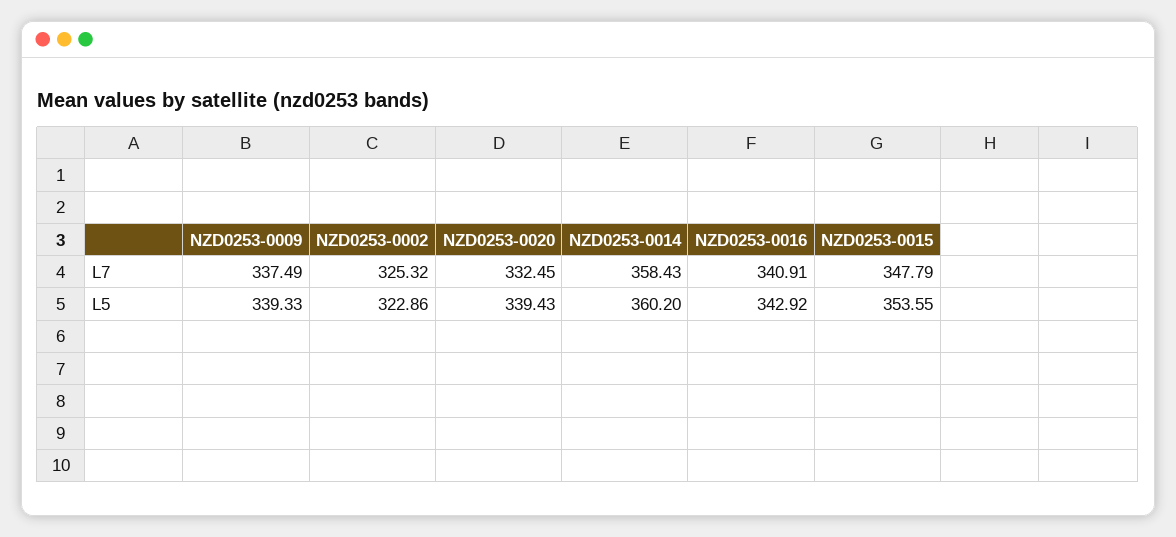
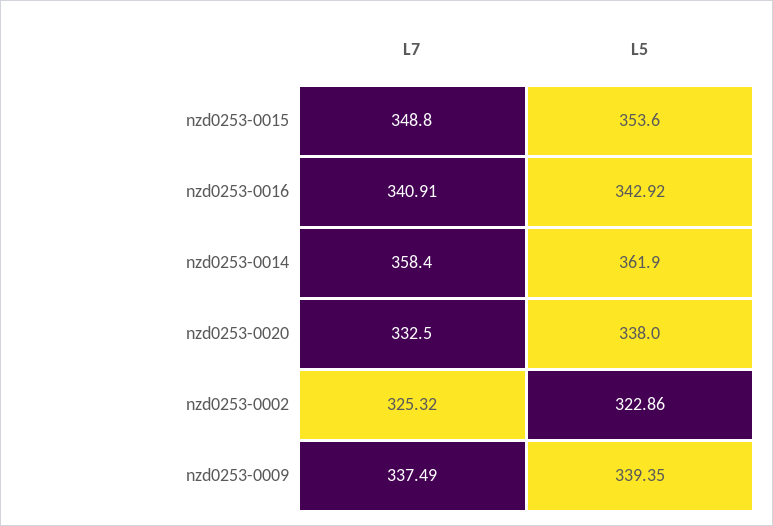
NZD0253-0015, L7: 347.79 -> 348.8
NZD0253-0009, L5: 339.33 -> 339.35
NZD0253-0020, L5: 339.43 -> 338
NZD0253-0014, L5: 360.2 -> 361.9

